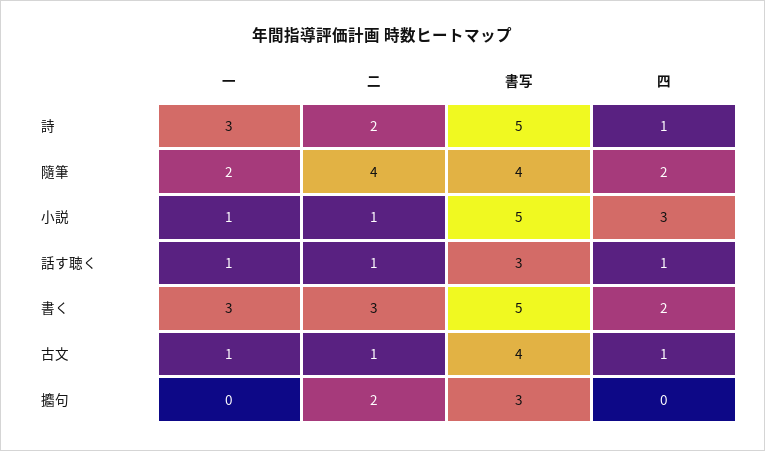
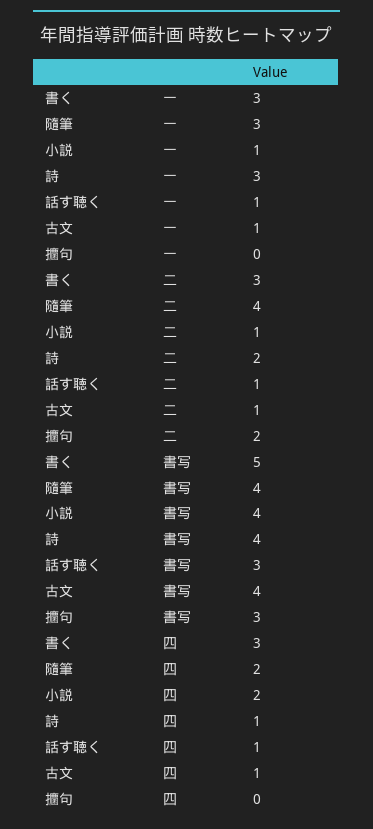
書写, 詩: 5 -> 4
一, 隨筆: 2 -> 3
書写, 小説: 5 -> 4
四, 小説: 3 -> 2
四, 書く: 2 -> 3

